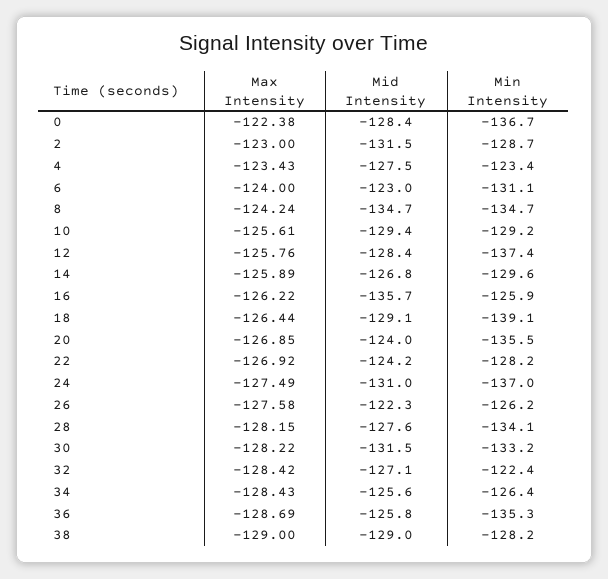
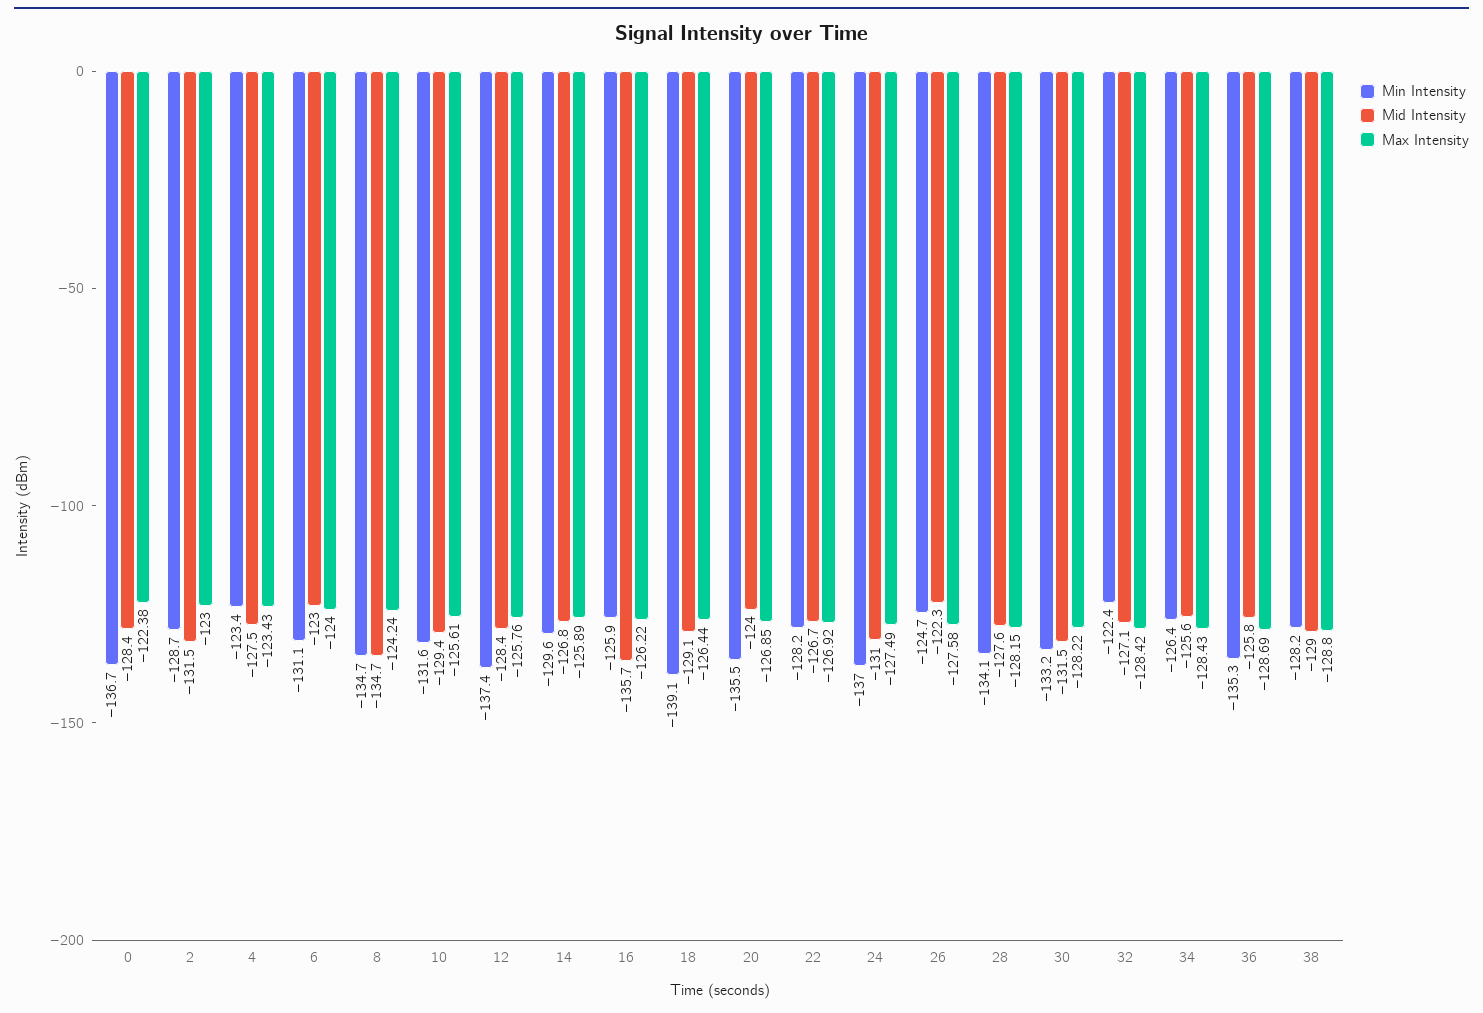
Min Intensity, 10: -129.2 -> -131.6
Mid Intensity, 22: -124.2 -> -126.7
Min Intensity, 26: -126.2 -> -124.7
Max Intensity, 38: -129 -> -128.8

